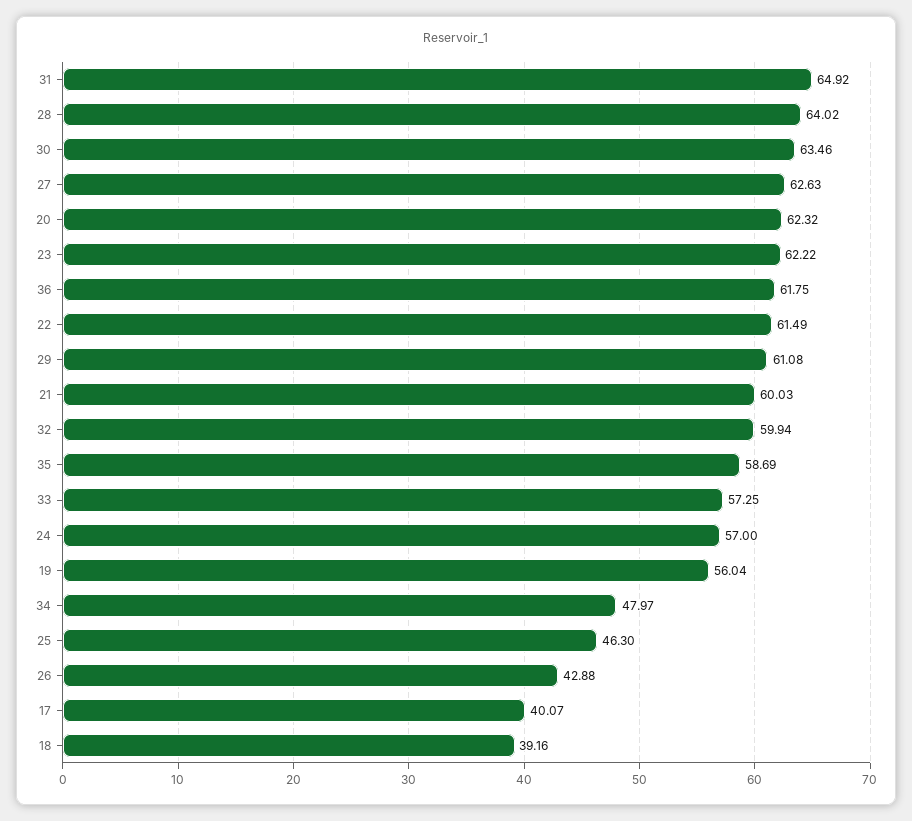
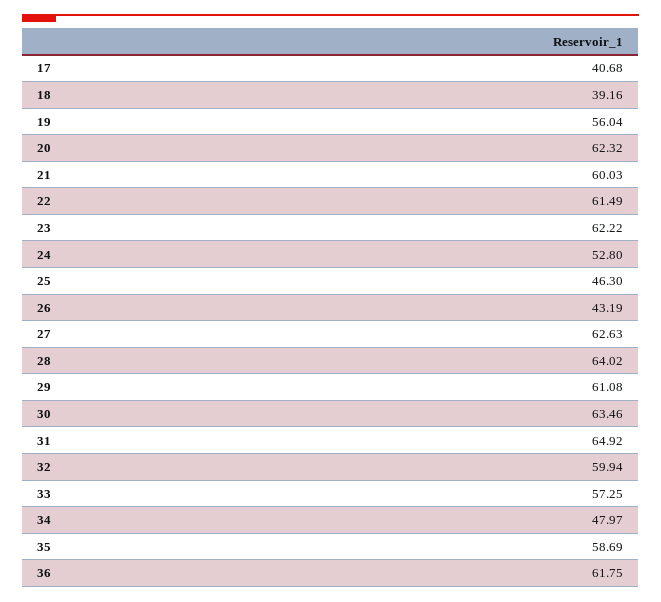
24: 57 -> 52.8
26: 42.88 -> 43.19
17: 40.07 -> 40.68

